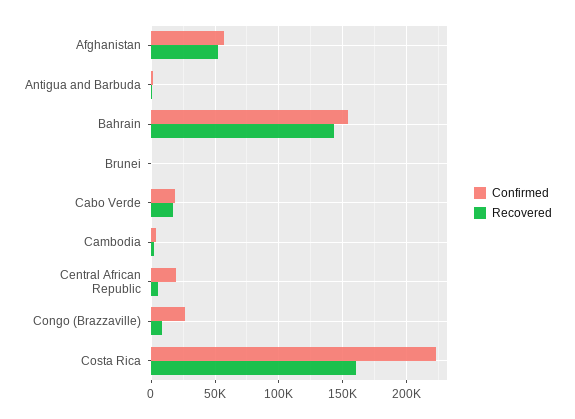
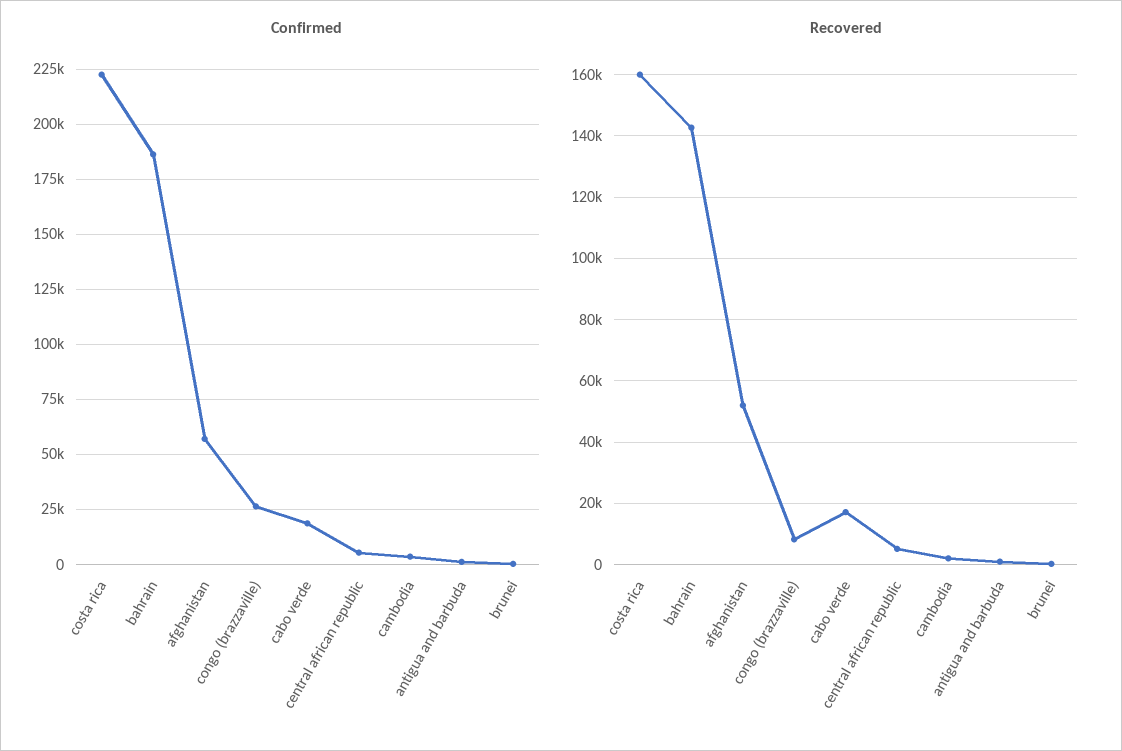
Confirmed, Bahrain: 155000 -> 185000
Confirmed, Central African Republic: 20000 -> 5000

